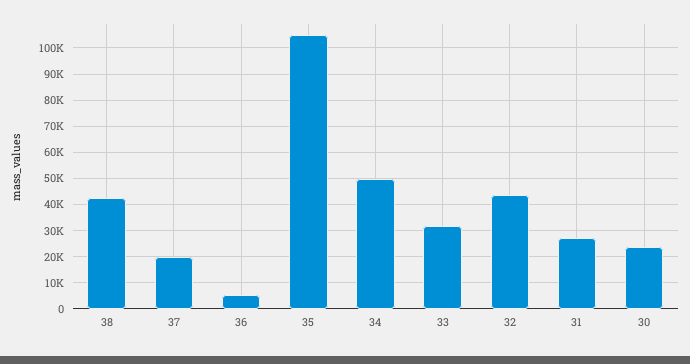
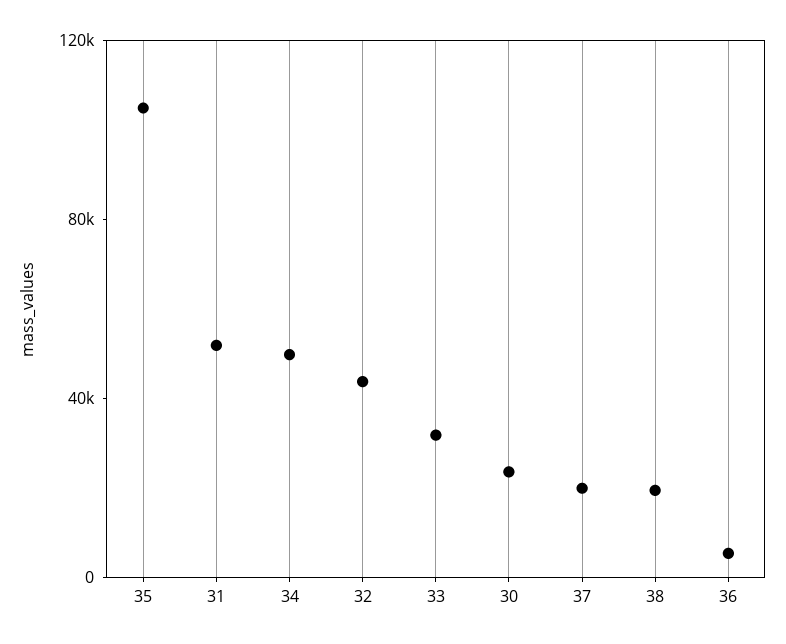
38: 42500 -> 20000
31: 27500 -> 50000

